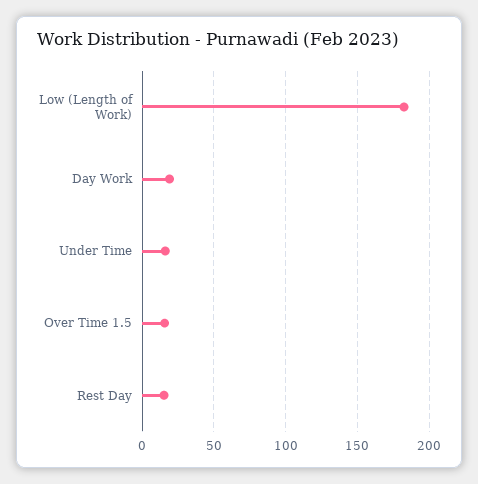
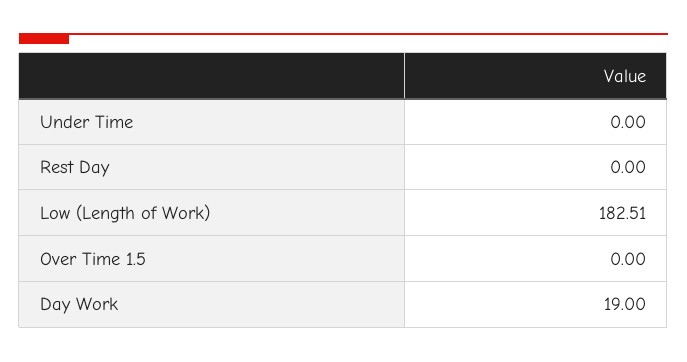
Under Time: 15 -> 0
Over Time 1.5: 15 -> 0
Rest Day: 15 -> 0

